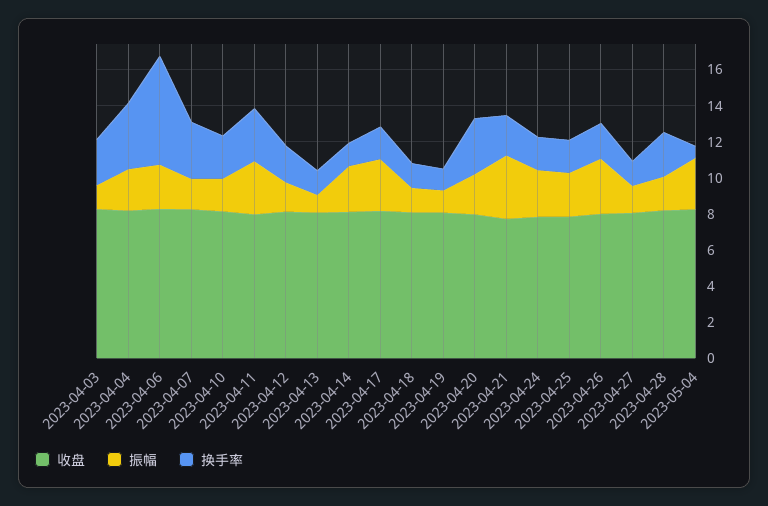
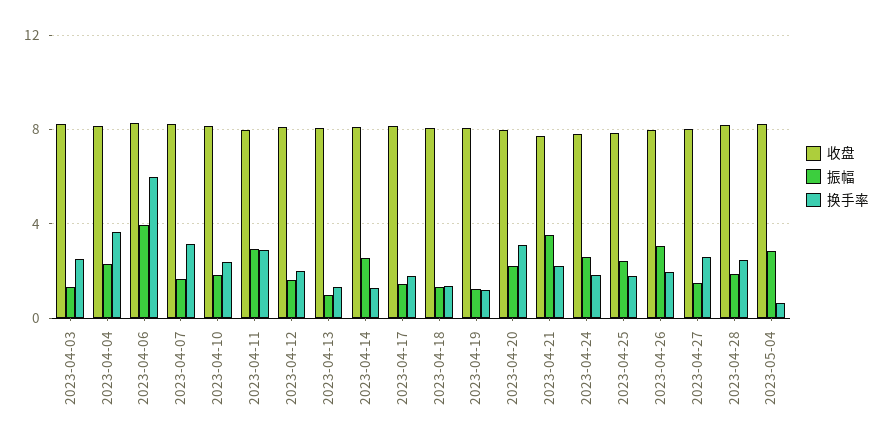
振幅, 2023-04-06: 2.5 -> 4
振幅, 2023-04-17: 3 -> 1.5
换手率, 2023-04-27: 1.5 -> 2.5

